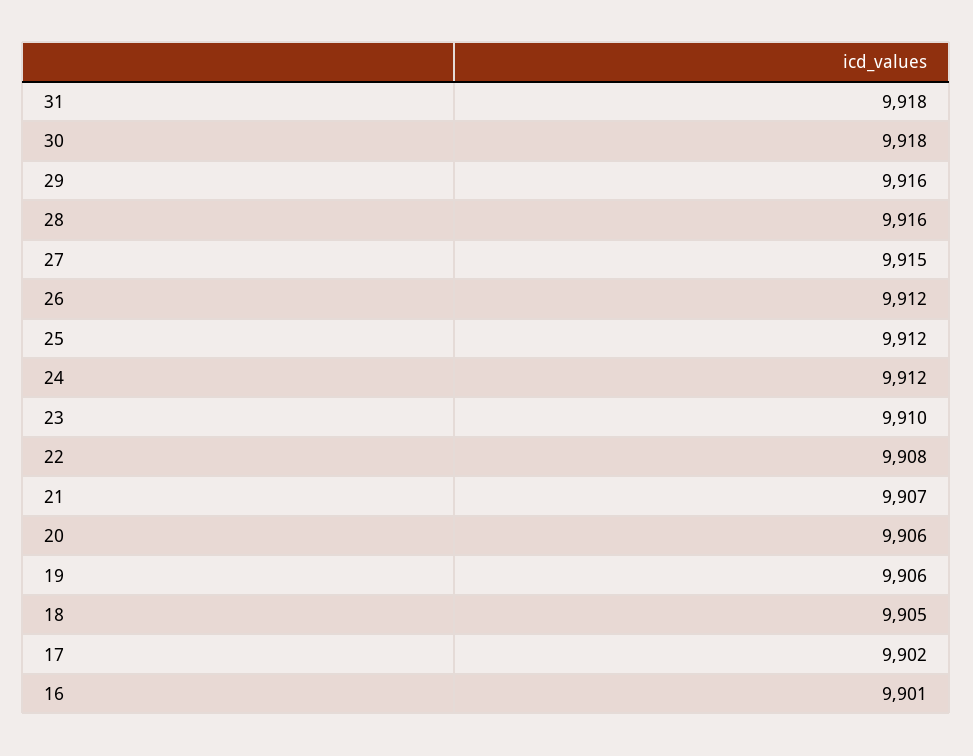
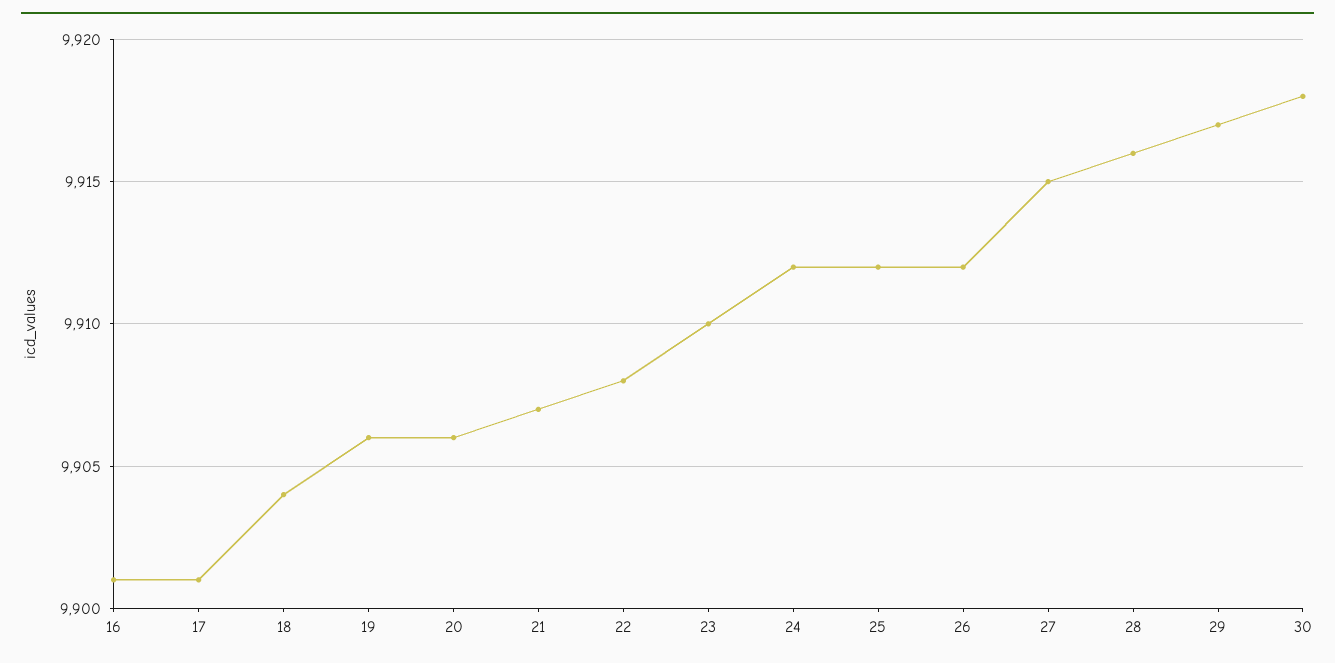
31: 9918 -> none
29: 9916 -> 9917
18: 9905 -> 9904
17: 9902 -> 9901

